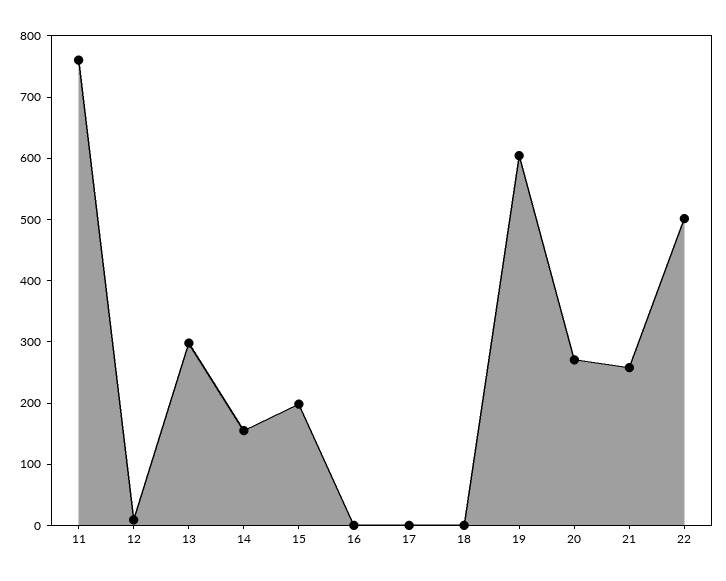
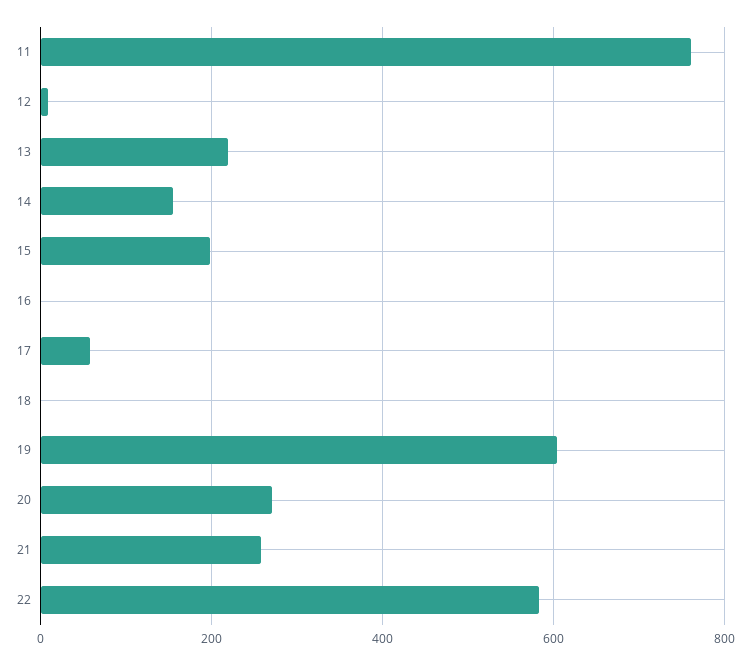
13: 300 -> 220
17: 0 -> 60
22: 500 -> 580

